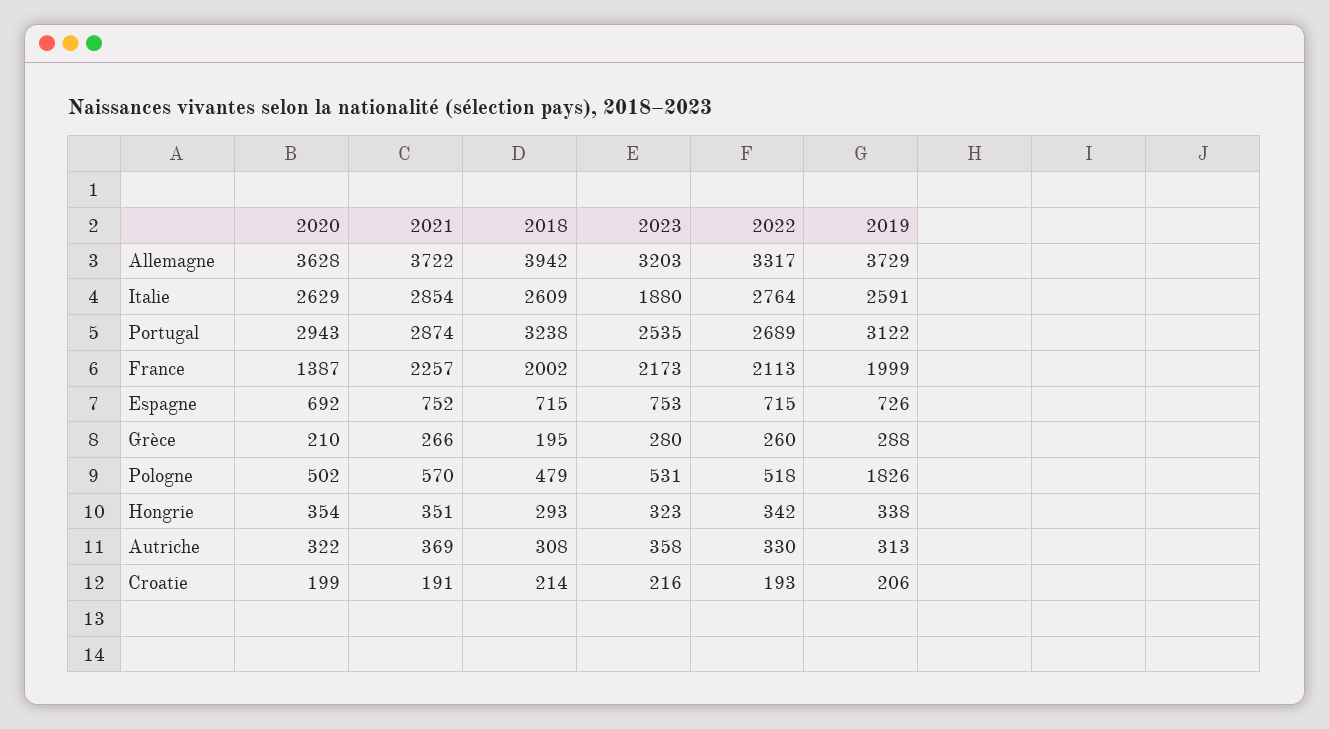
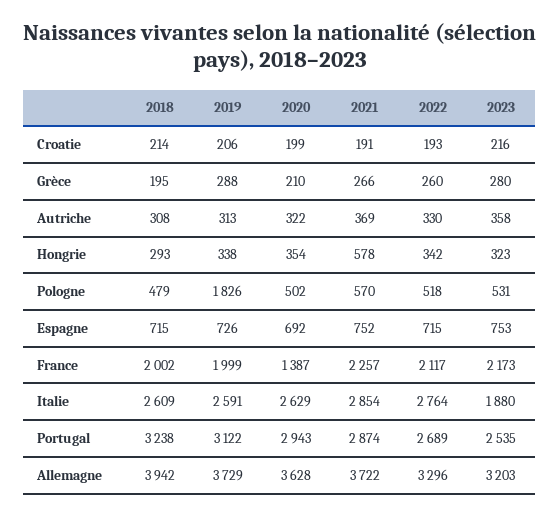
2022, Allemagne: 3317 -> 3296
2022, France: 2113 -> 2117
2021, Hongrie: 351 -> 578

